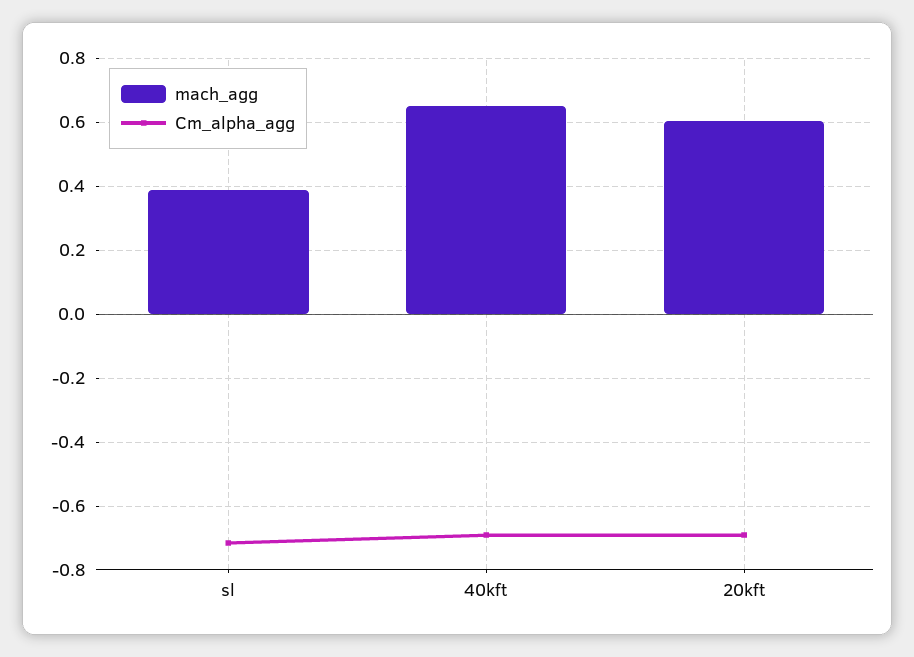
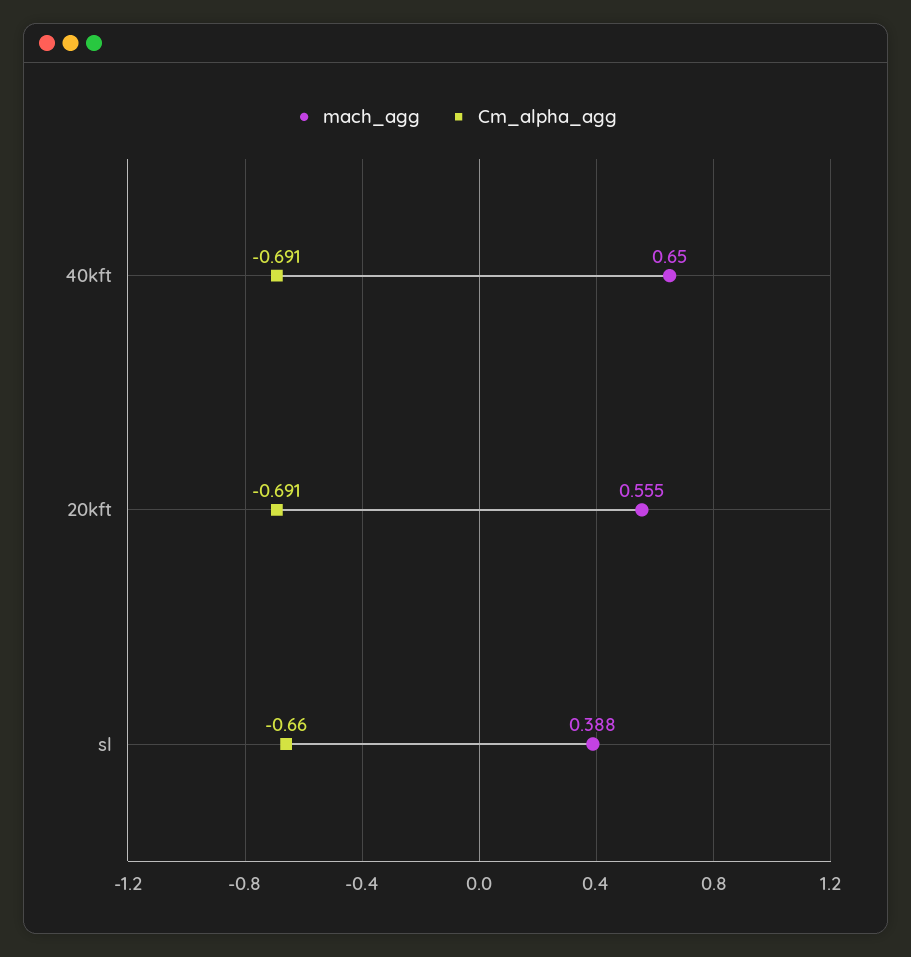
Cm_alpha_agg, sl: -0.72 -> -0.66
mach_agg, 20kft: 0.6 -> 0.555

